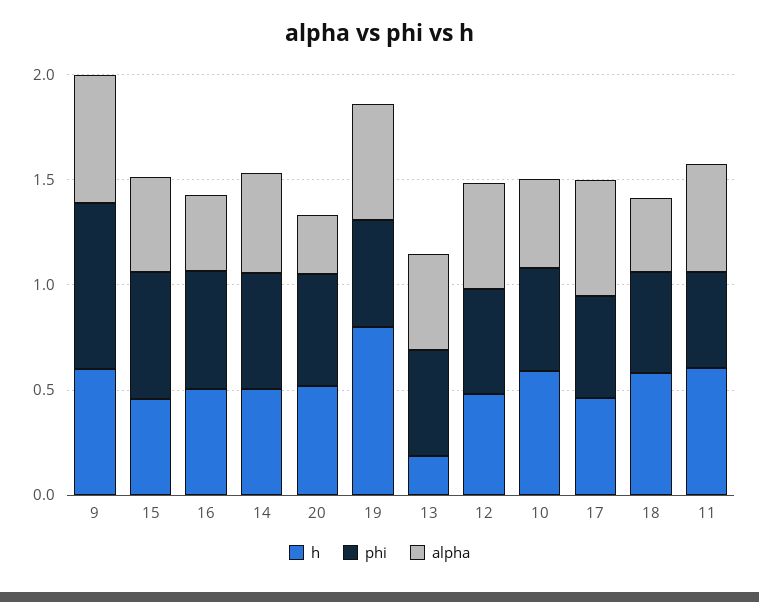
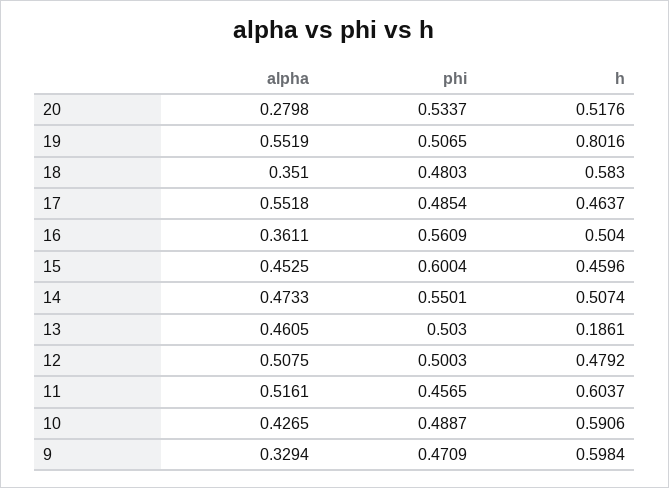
phi, 9: 0.8 -> 0.4709
alpha, 9: 0.6 -> 0.3294

